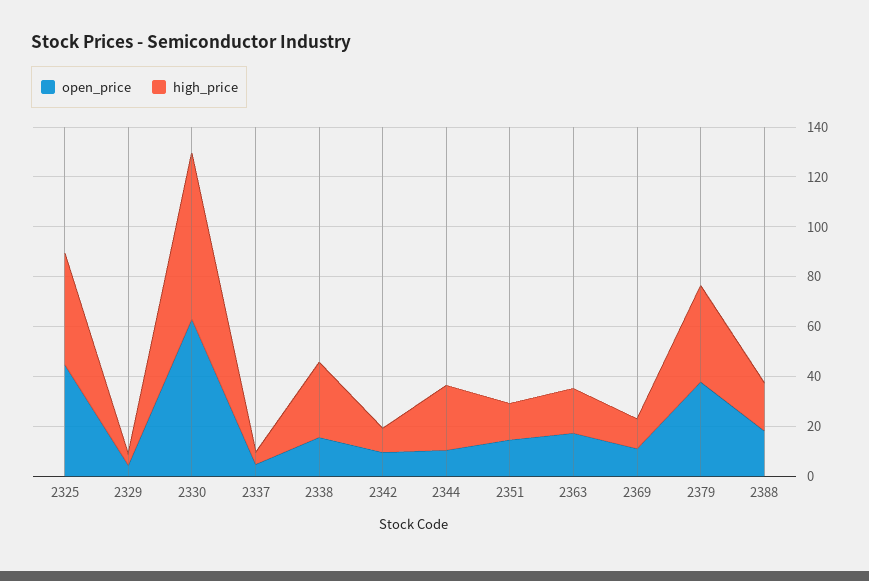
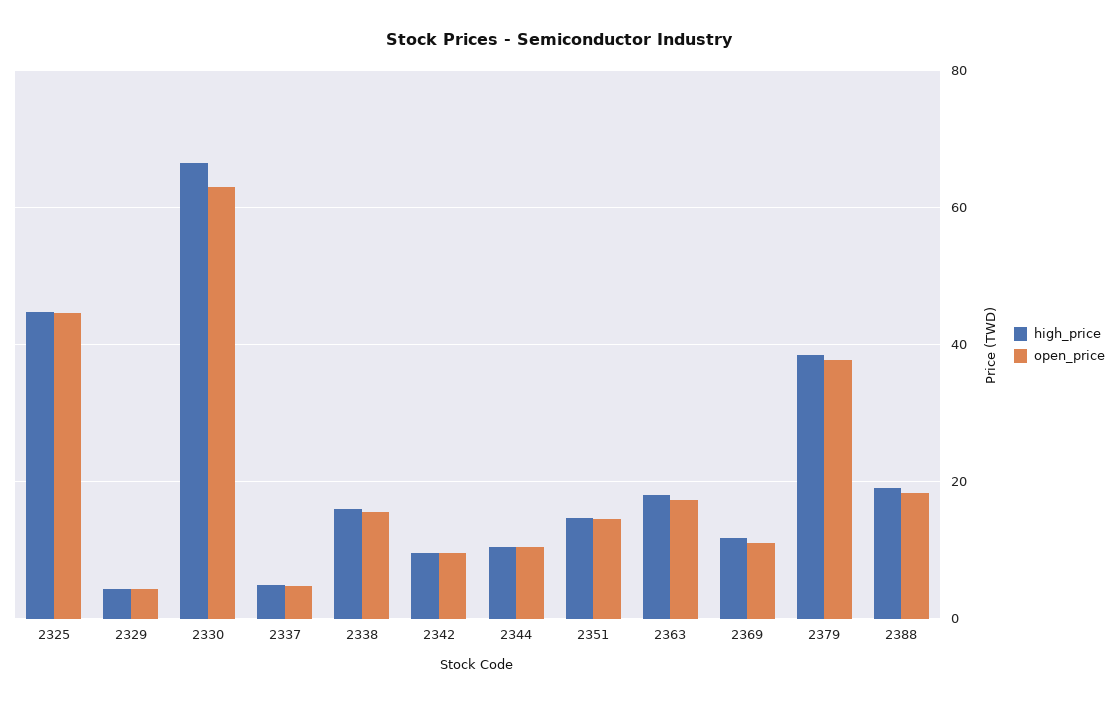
high_price, 2338: 30 -> 16
high_price, 2344: 25 -> 10

